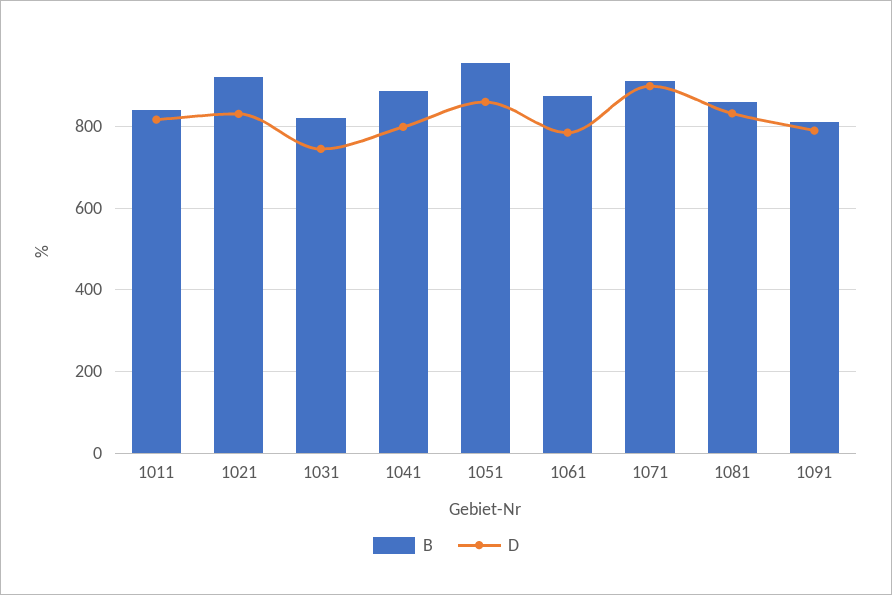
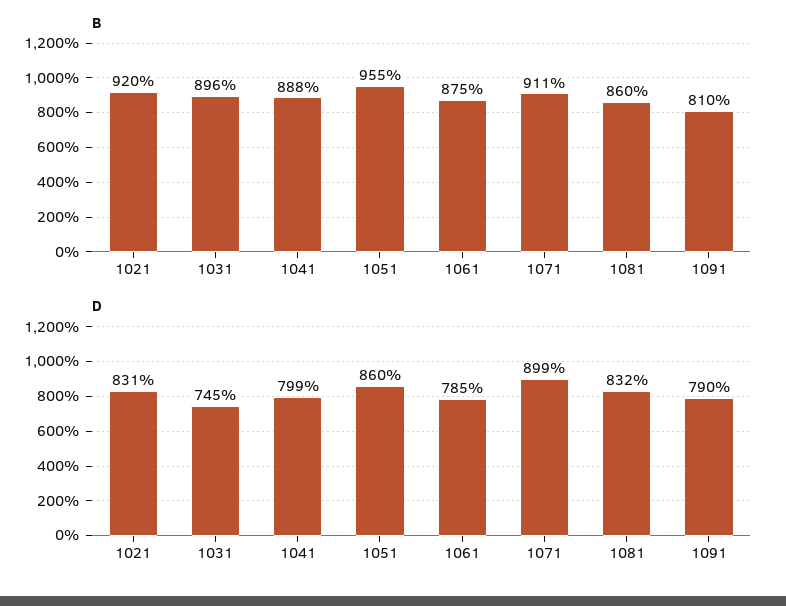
B, 1011: 840 -> none
D, 1011: 820 -> none
B, 1031: 820 -> 896

